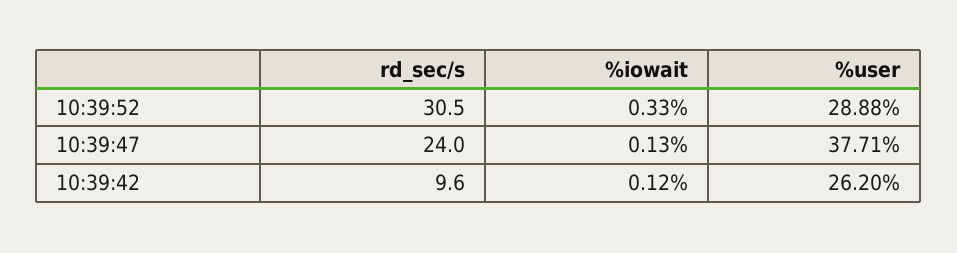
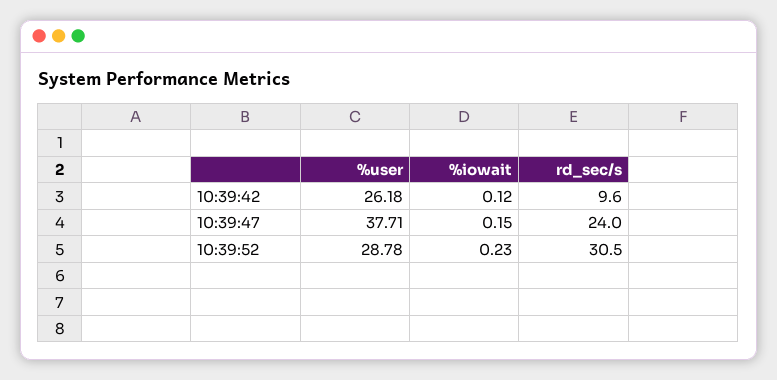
%iowait, 10:39:52: 0.33 -> 0.23
%user, 10:39:52: 28.88 -> 28.78
%iowait, 10:39:47: 0.13 -> 0.15
%user, 10:39:42: 26.2 -> 26.18

